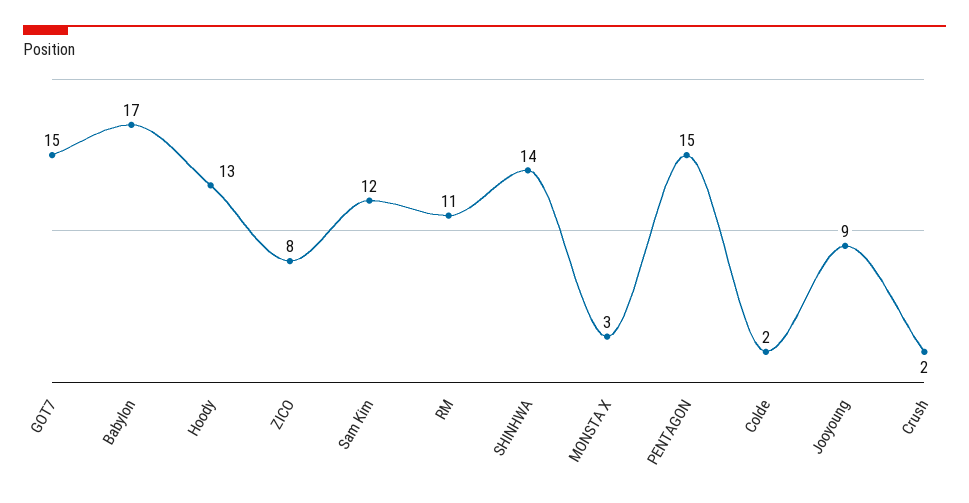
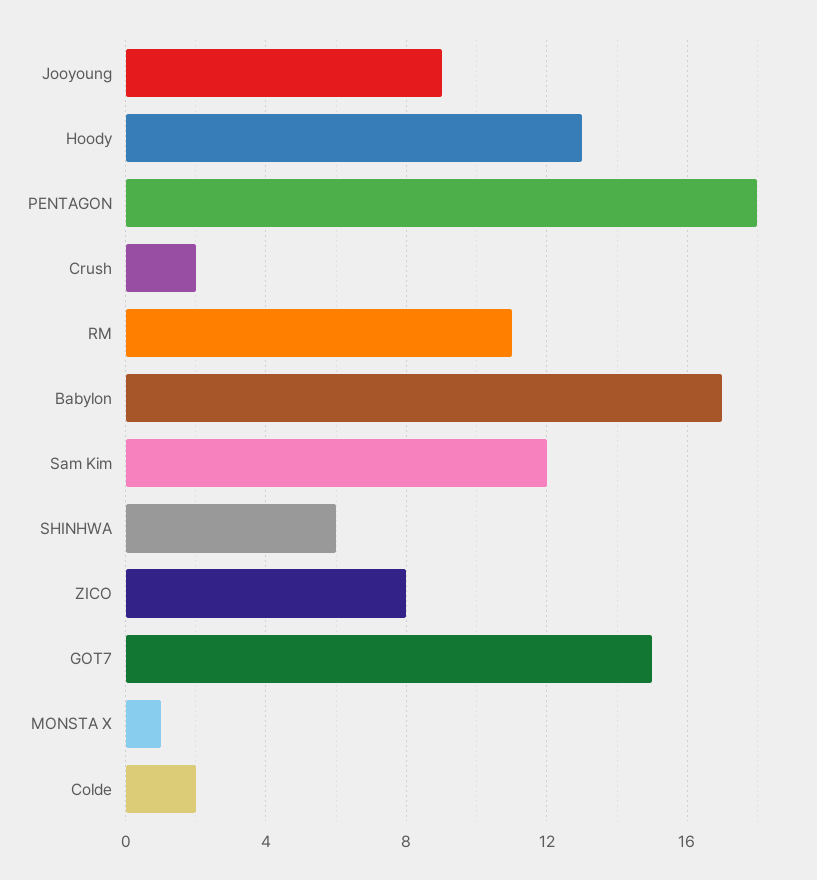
SHINHWA: 14 -> 6
MONSTA X: 3 -> 1
PENTAGON: 15 -> 18

